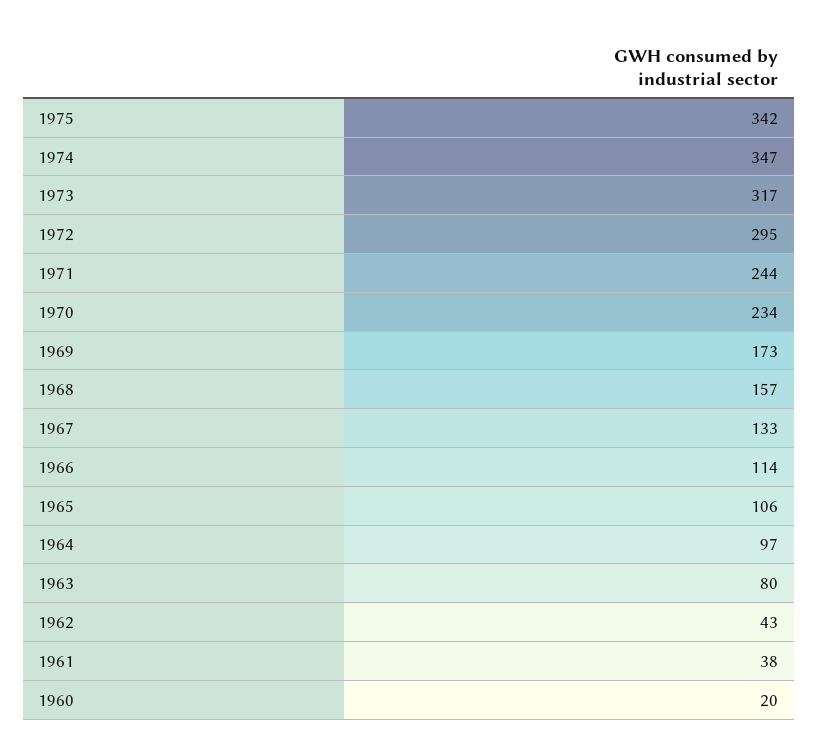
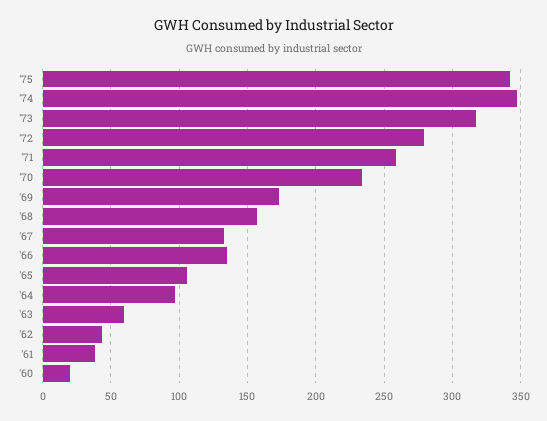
1972: 295 -> 280
1971: 244 -> 260
1966: 114 -> 135
1963: 80 -> 60

